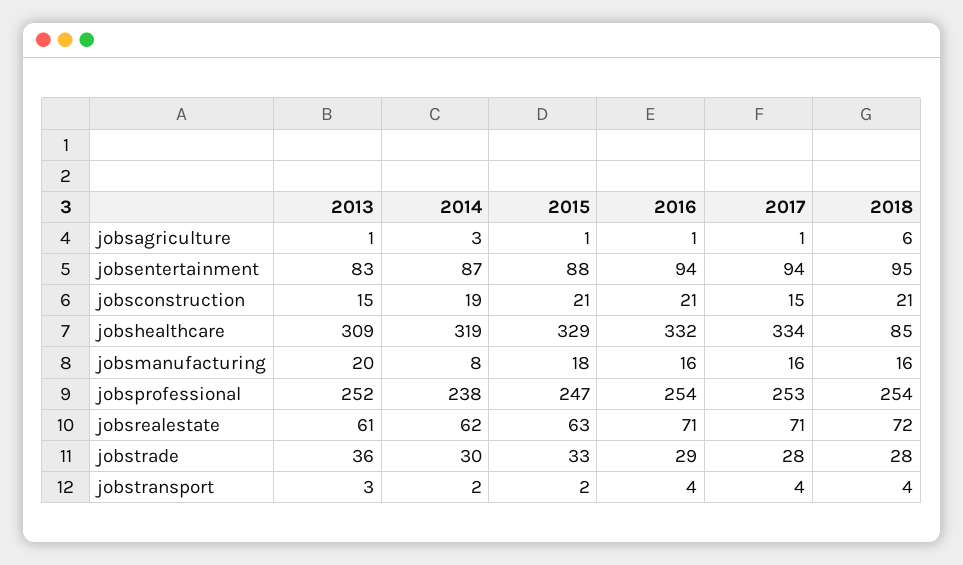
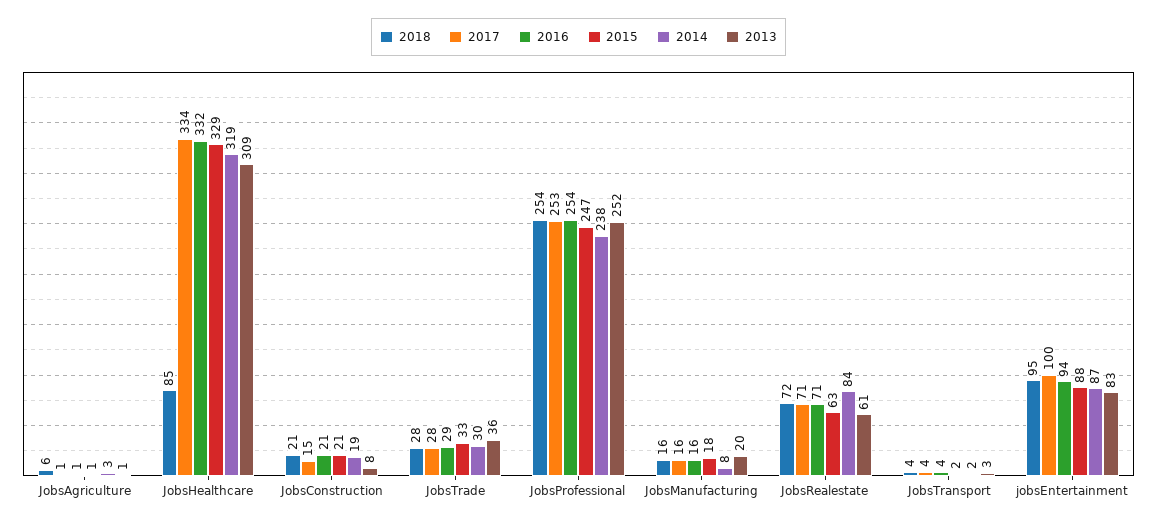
2017, jobsentertainment: 94 -> 100
2013, jobsconstruction: 15 -> 8
2014, jobsrealestate: 62 -> 84

